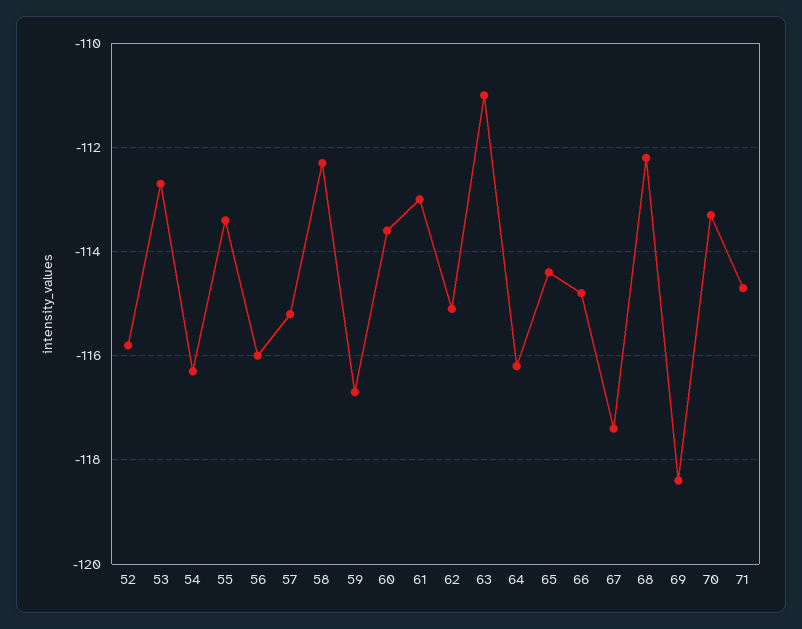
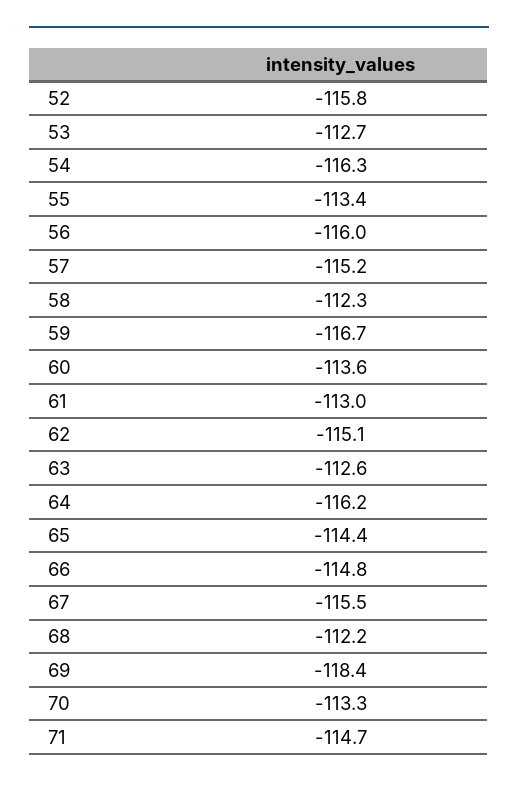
63: -111 -> -112.6
67: -117.5 -> -115.5

